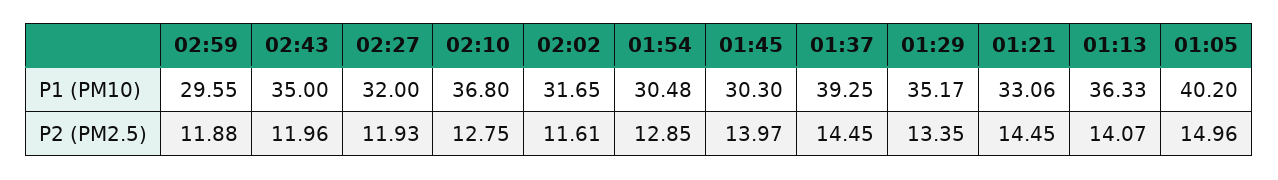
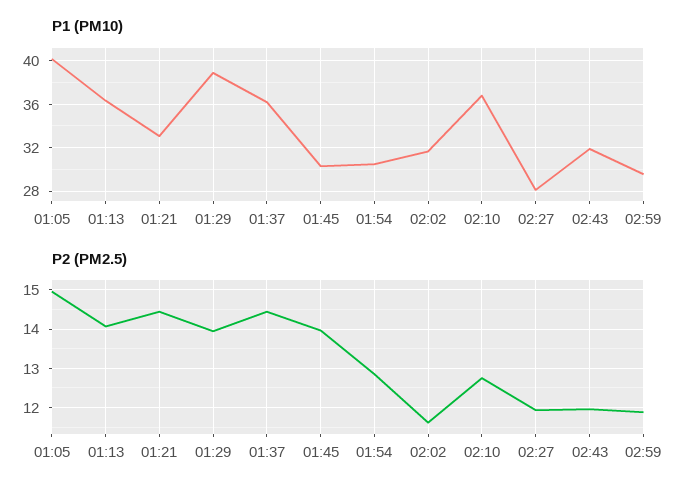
P1 (PM10), 02:43: 35 -> 32
P1 (PM10), 02:27: 32 -> 28
P1 (PM10), 01:37: 39.25 -> 36
P1 (PM10), 01:29: 35.17 -> 39
P2 (PM2.5), 01:29: 13.35 -> 14

